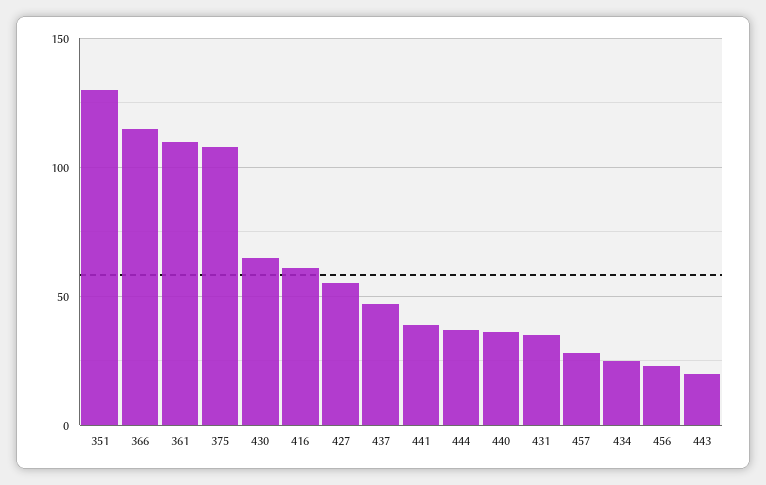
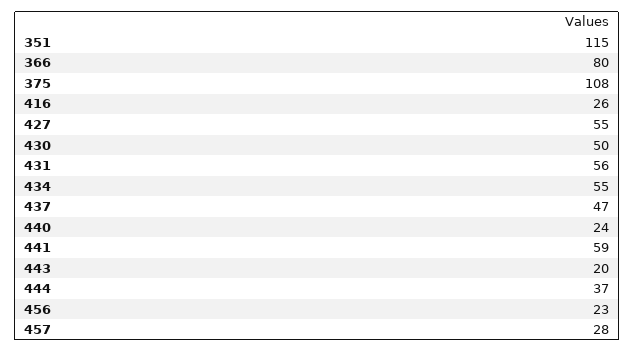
351: 130 -> 115
366: 115 -> 80
361: 110 -> none
430: 65 -> 50
416: 60 -> 26
441: 40 -> 59
440: 35 -> 24
431: 35 -> 56
434: 25 -> 55

